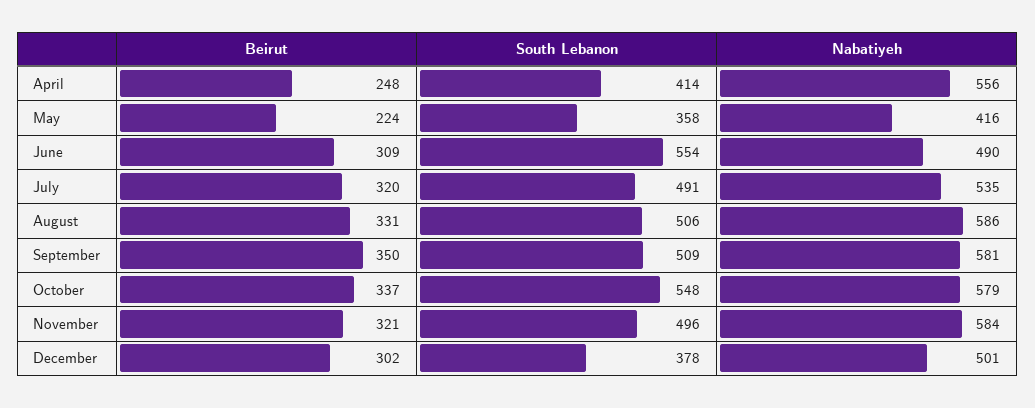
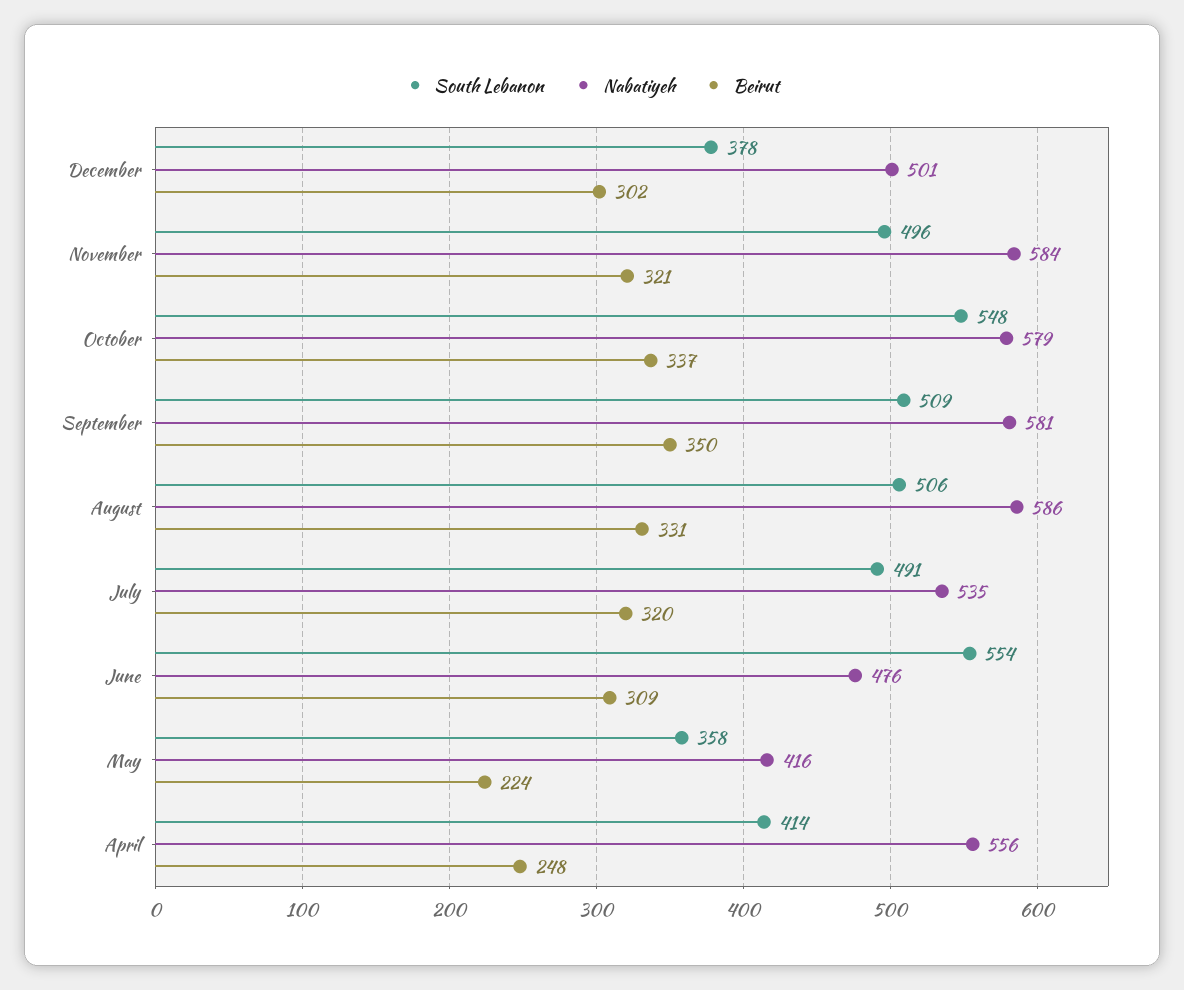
Nabatiyeh, June: 490 -> 476

